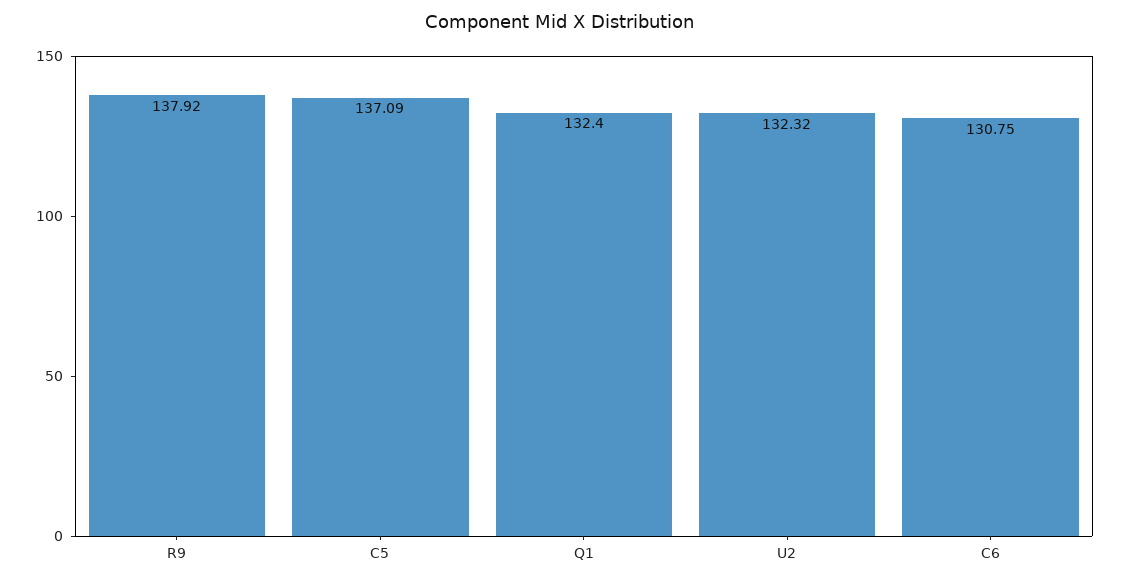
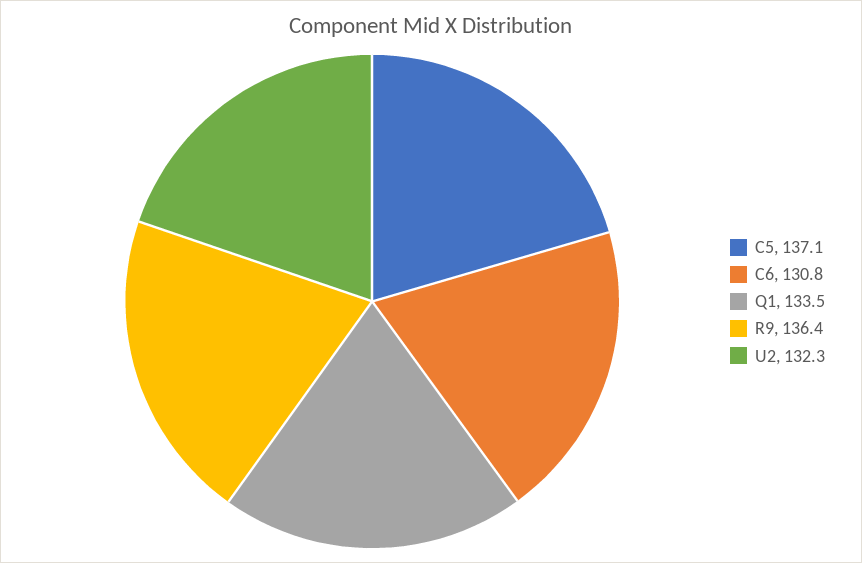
R9: 137.92 -> 136.4
Q1: 132.4 -> 133.5

